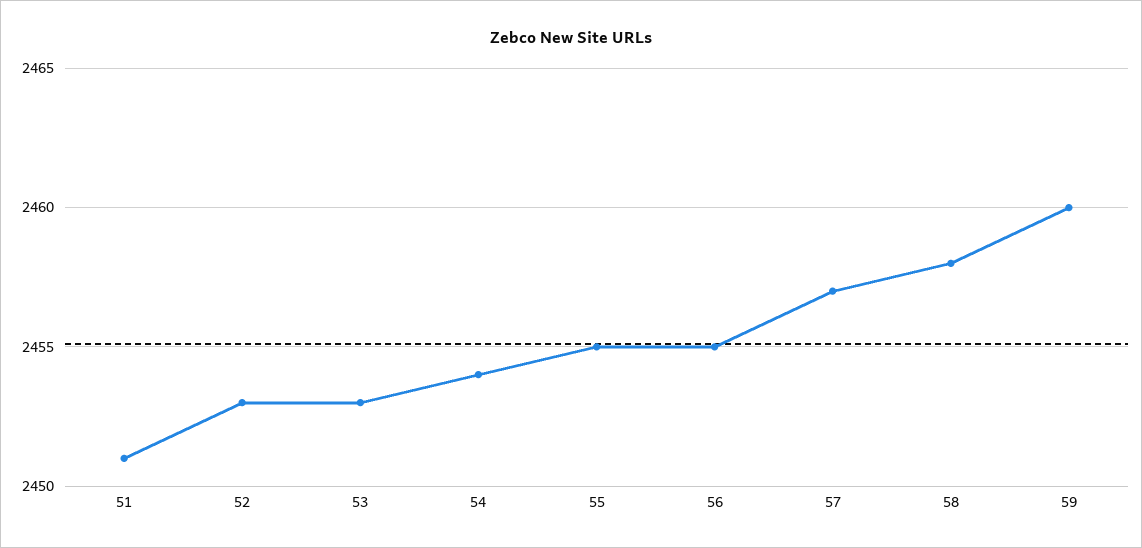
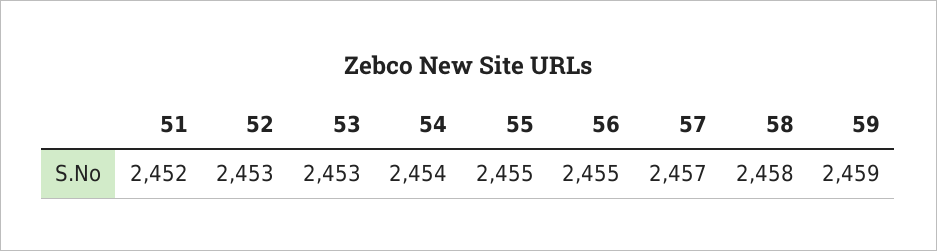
51: 2451 -> 2452
59: 2460 -> 2459

